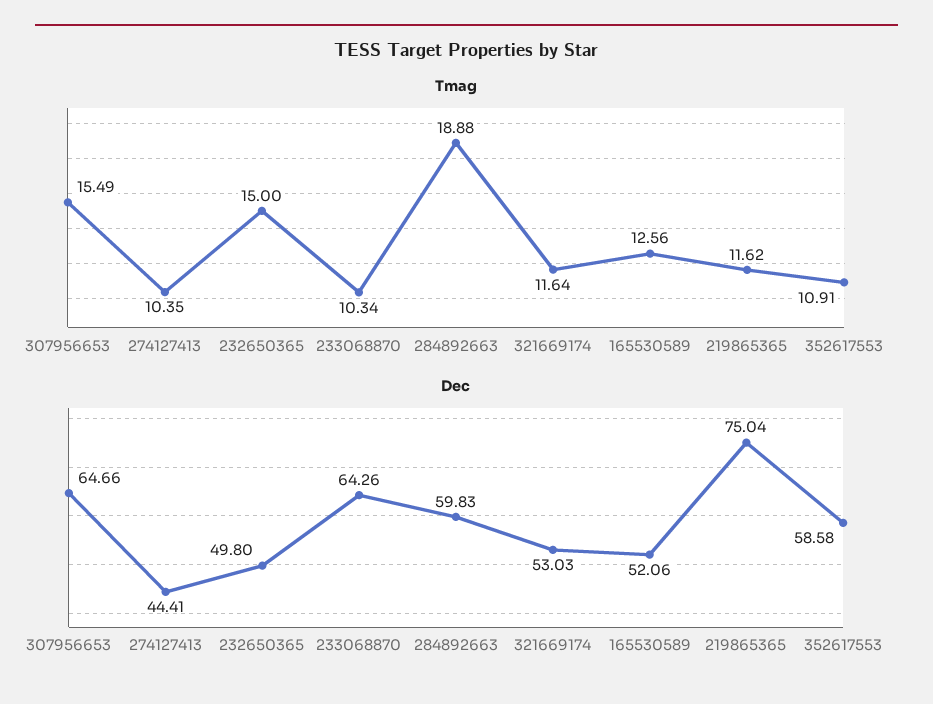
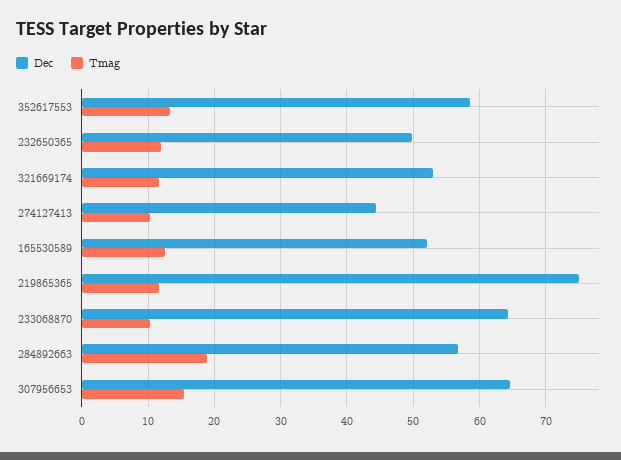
Tmag, 232650365: 15 -> 12
Tmag, 352617553: 10.91 -> 13
Dec, 284892663: 59.83 -> 57

